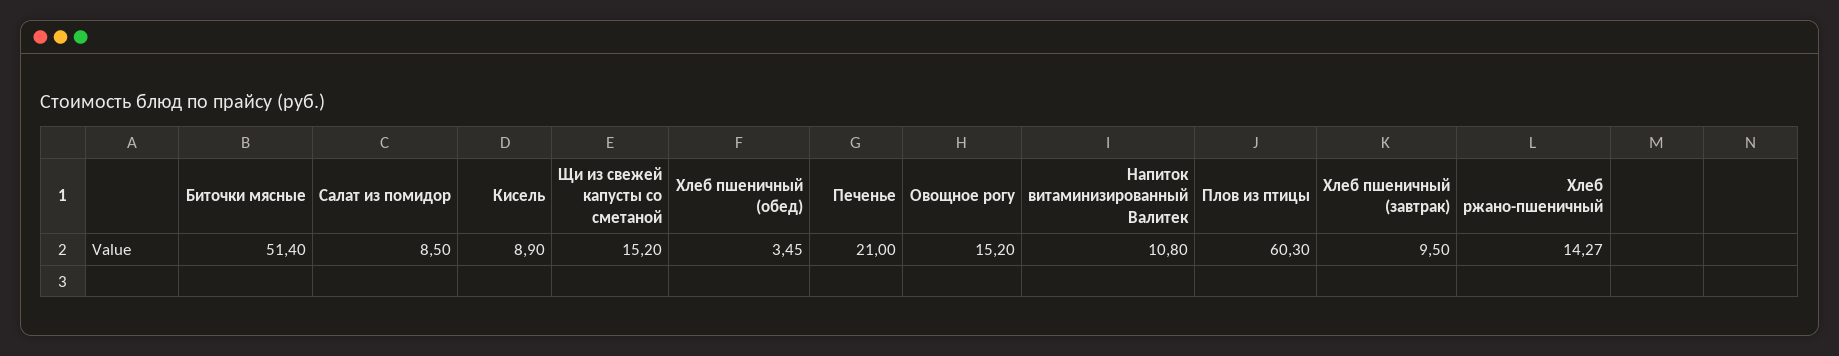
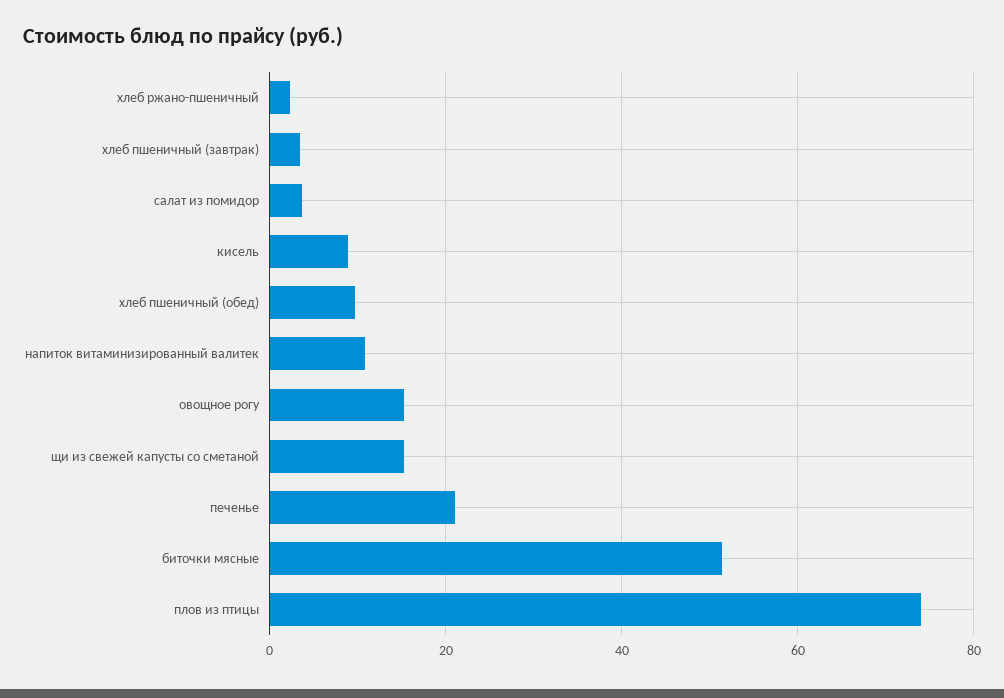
Салат из помидор: 8.5 -> 4
Хлеб пшеничный (обед): 3.45 -> 10
Плов из птицы: 60.3 -> 74
Хлеб пшеничный (завтрак): 9.5 -> 4
Хлеб ржано-пшеничный: 14.27 -> 2

